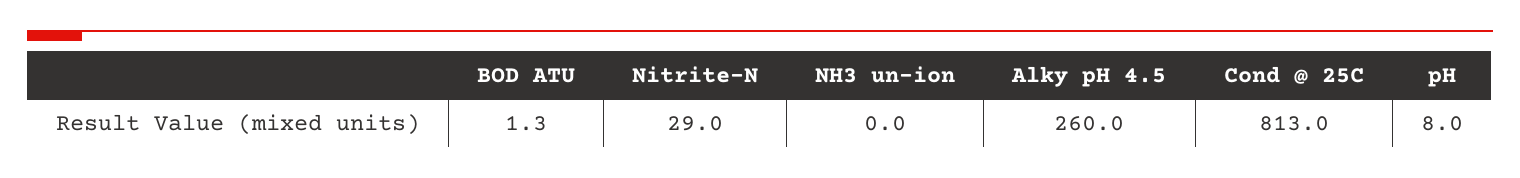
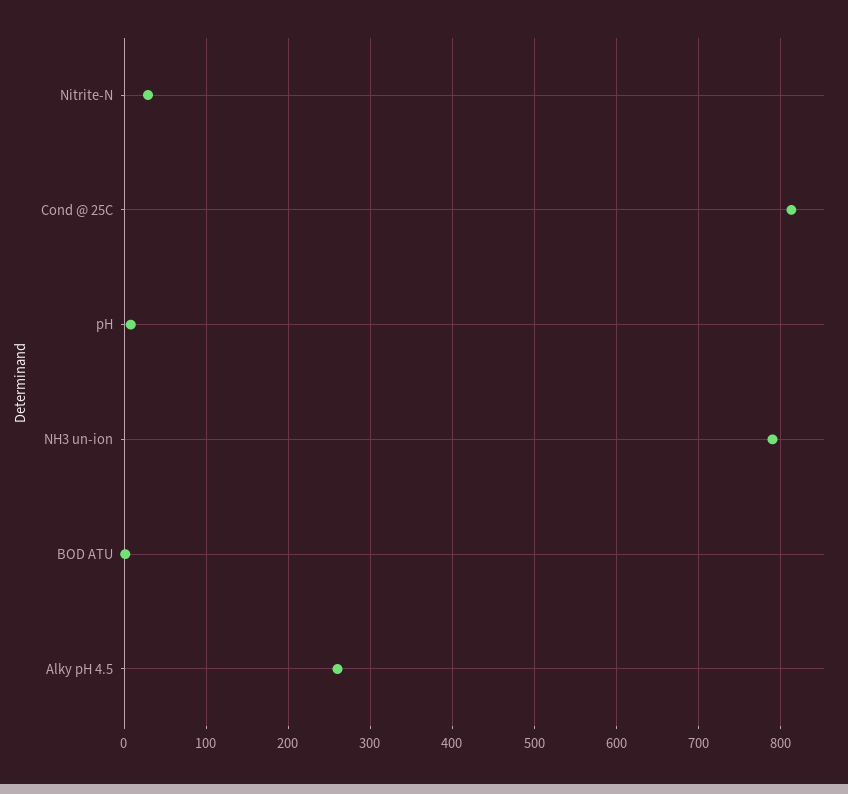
NH3 un-ion: 0 -> 790

